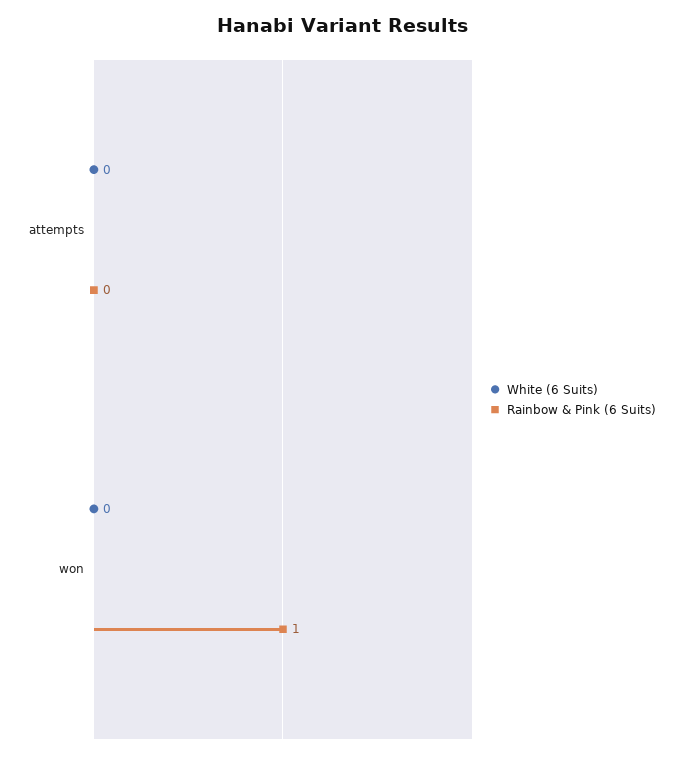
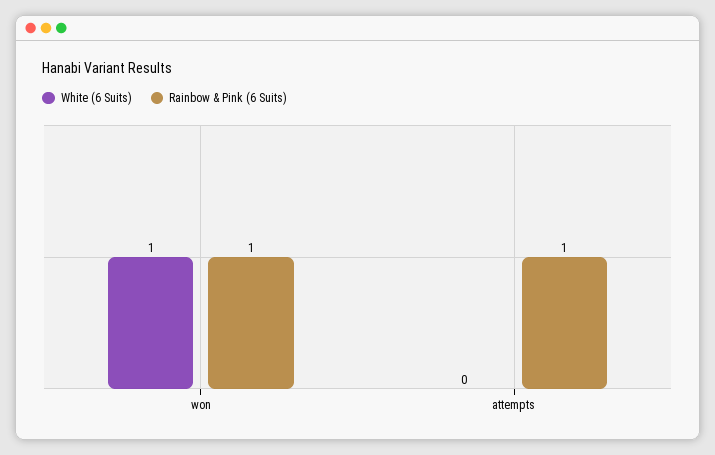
Rainbow & Pink (6 Suits), attempts: 0 -> 1
White (6 Suits), won: 0 -> 1

